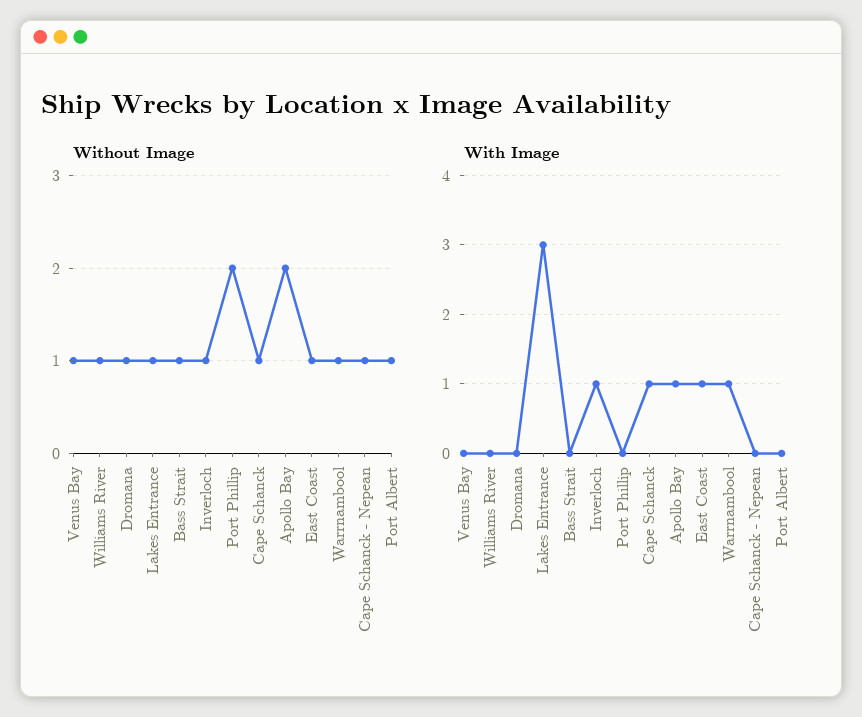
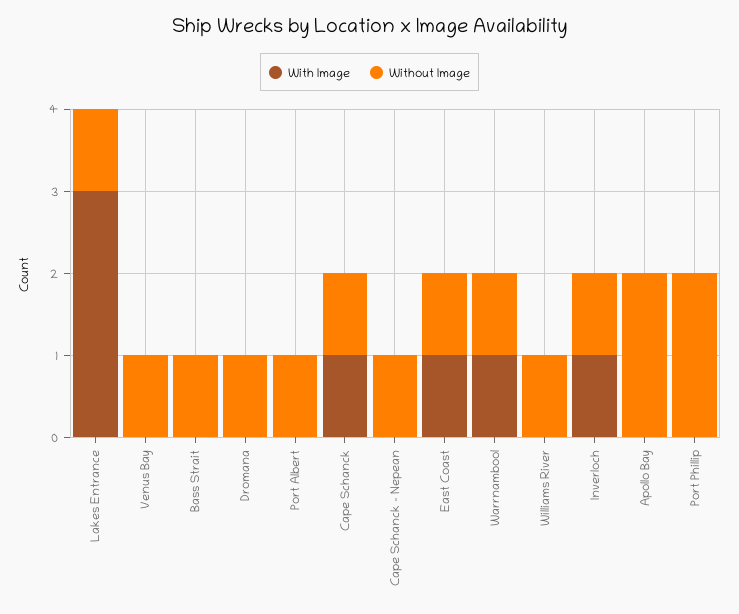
With Image, Apollo Bay: 1 -> 0

